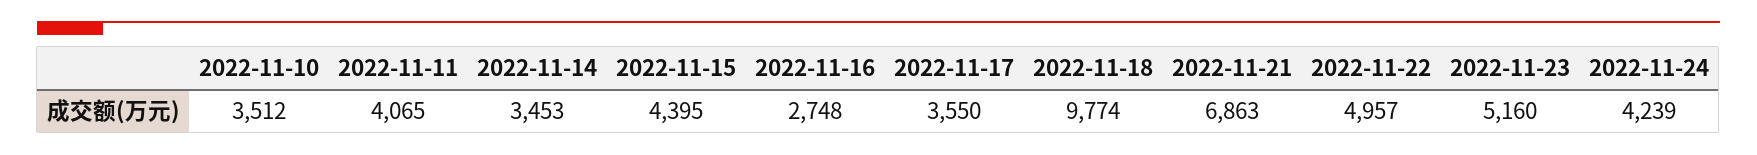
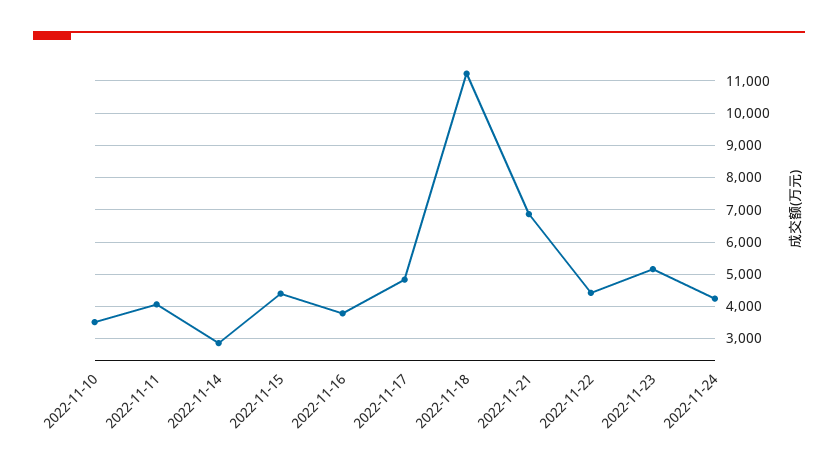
2022-11-14: 3453 -> 2800
2022-11-16: 2748 -> 3800
2022-11-17: 3550 -> 4800
2022-11-18: 9774 -> 11200
2022-11-22: 4957 -> 4400

